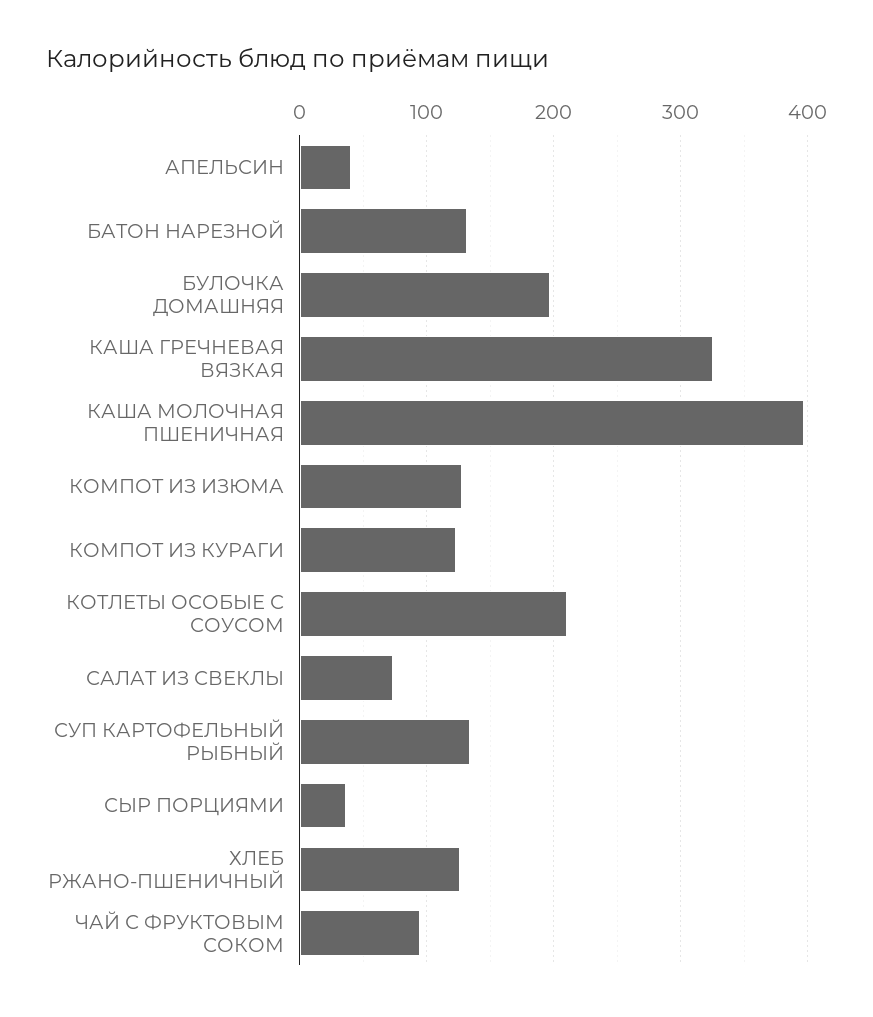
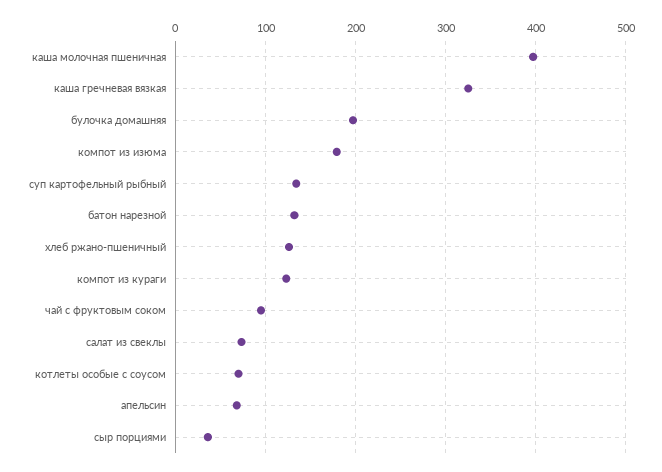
АПЕЛЬСИН: 40 -> 70
КОМПОТ ИЗ ИЗЮМА: 130 -> 180
КОТЛЕТЫ ОСОБЫЕ С СОУСОМ: 210 -> 70

